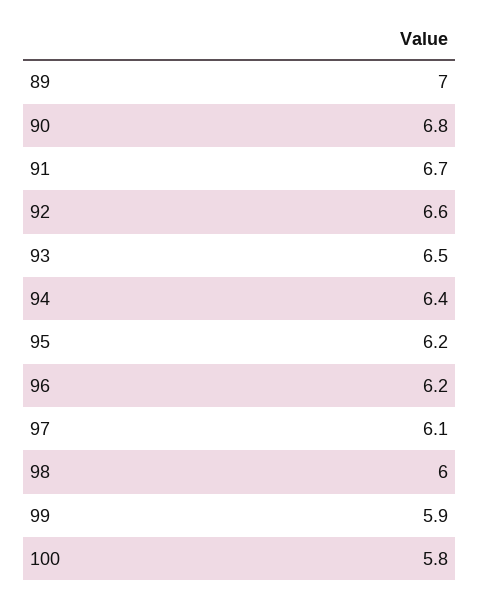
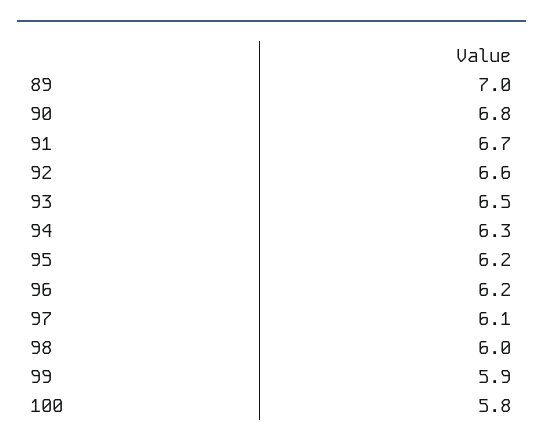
94: 6.4 -> 6.3

